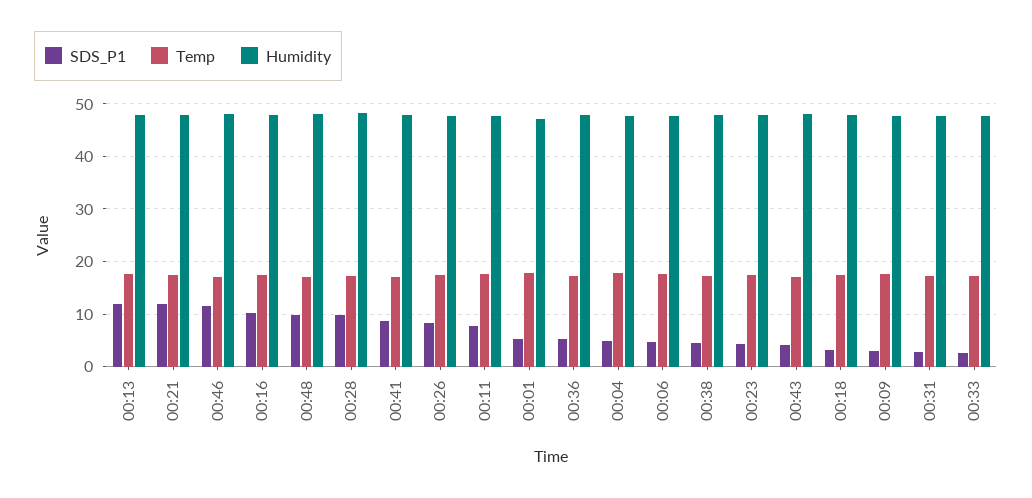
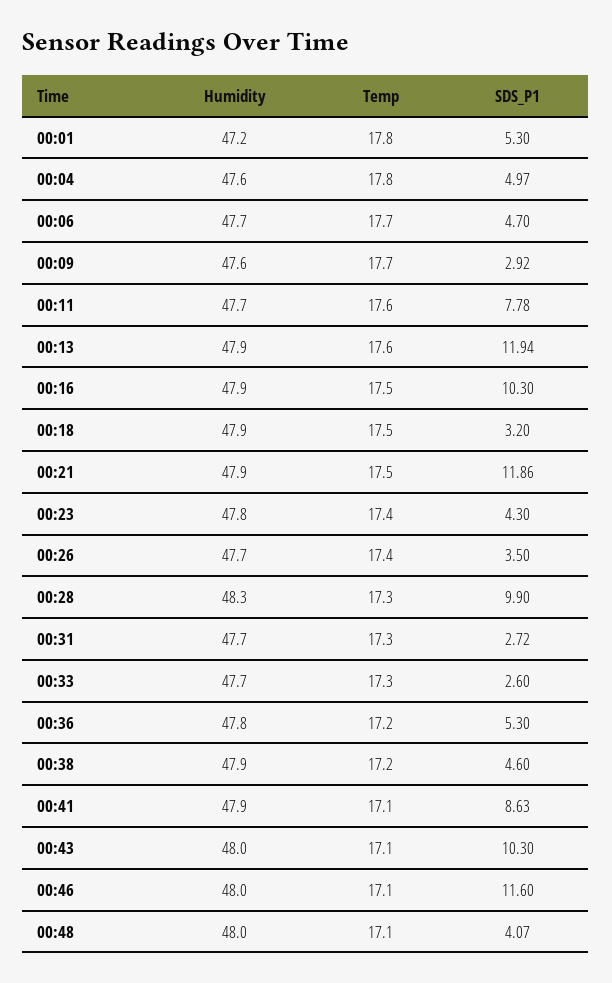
SDS_P1, 00:48: 10 -> 4.07
SDS_P1, 00:26: 8 -> 3.5
SDS_P1, 00:43: 4 -> 10.3

